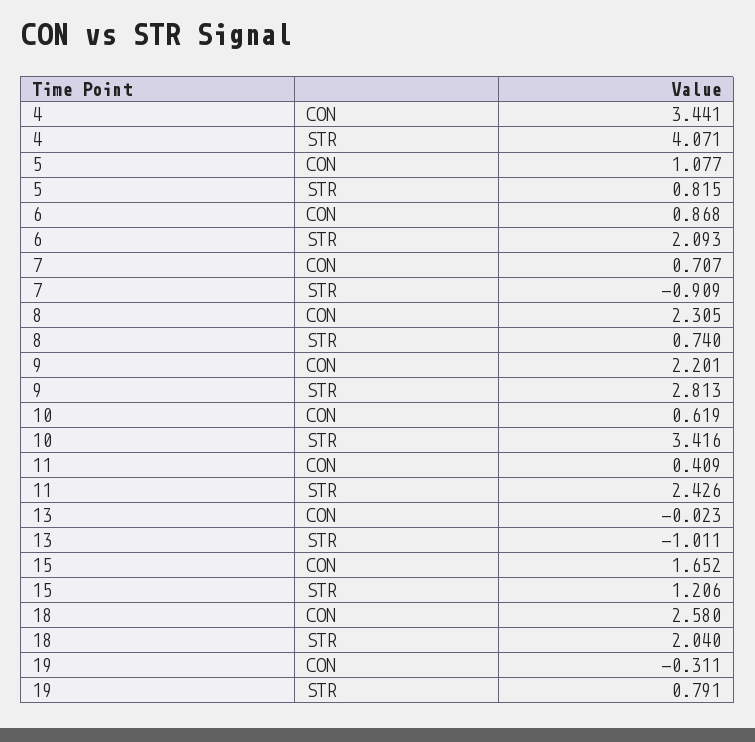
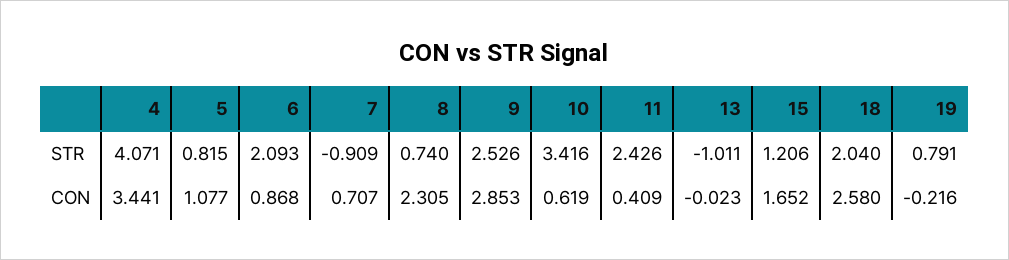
9, CON: 2.201 -> 2.853
9, STR: 2.813 -> 2.526
19, CON: -0.311 -> -0.216

